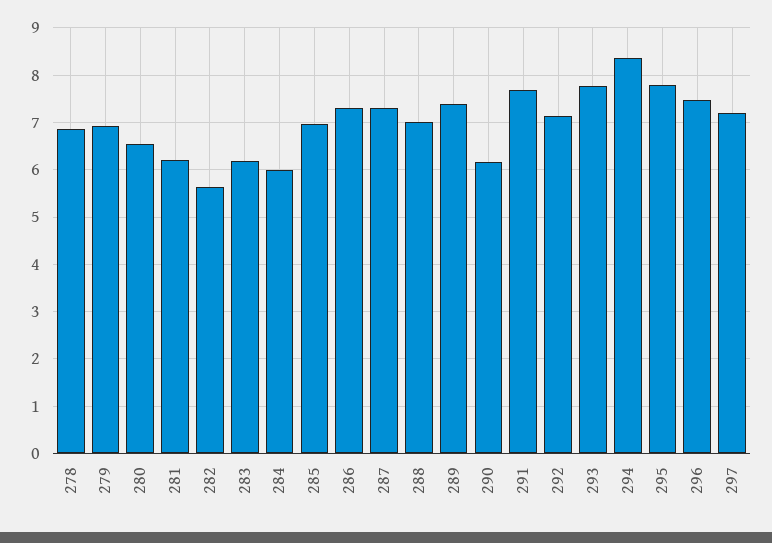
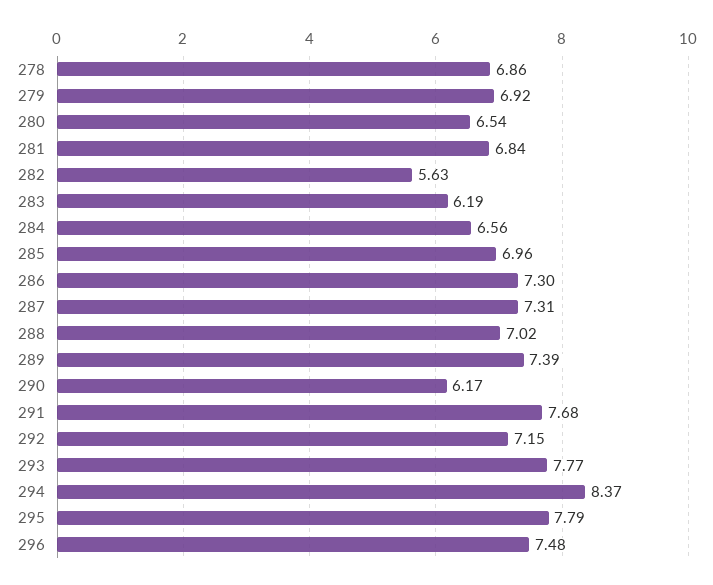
281: 6.2 -> 6.84
284: 6 -> 6.56
297: 7.2 -> none

